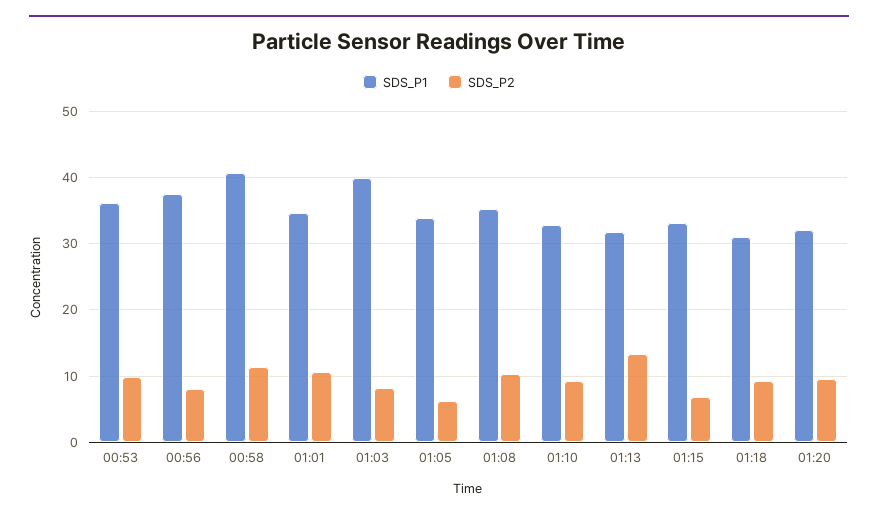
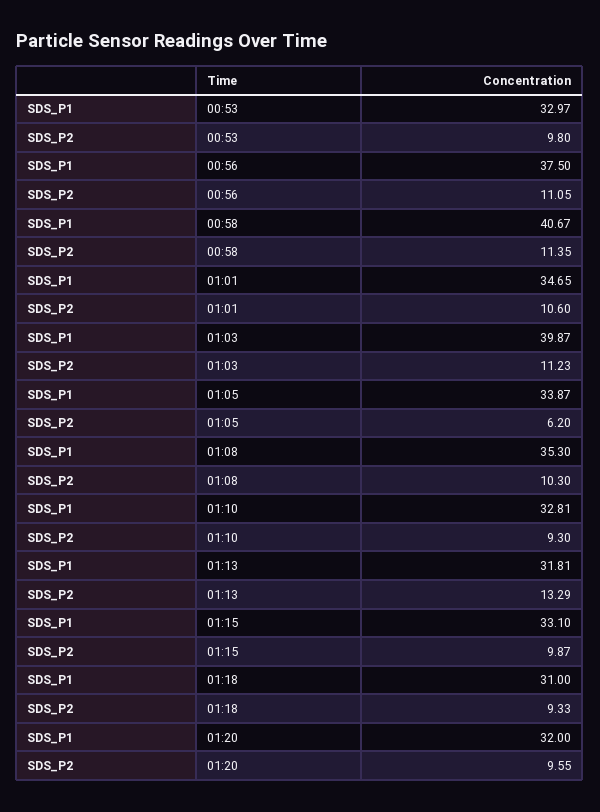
SDS_P1, 00:53: 36 -> 32.97
SDS_P2, 00:56: 8 -> 11.05
SDS_P2, 01:03: 8 -> 11.23
SDS_P2, 01:15: 7 -> 9.87

